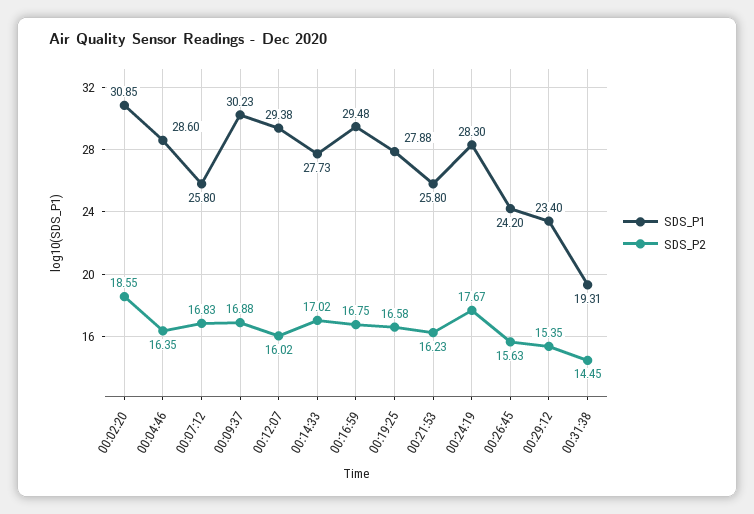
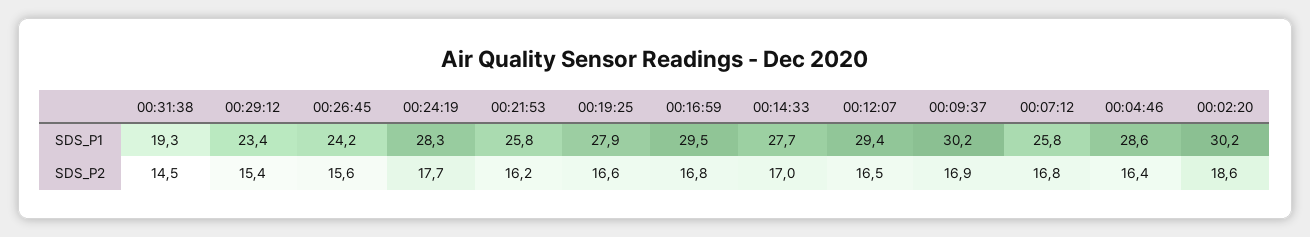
SDS_P1, 00:02:20: 30.85 -> 30.2
SDS_P2, 00:12:07: 16.02 -> 16.5

